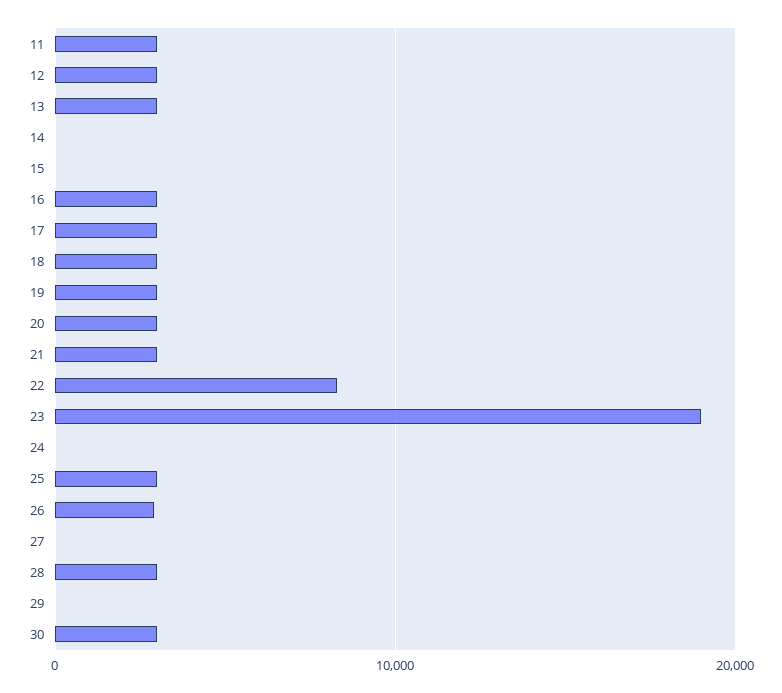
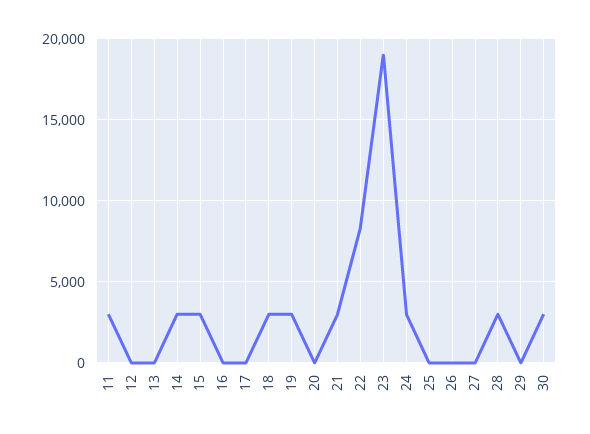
12: 3000 -> 0
13: 3000 -> 0
14: 0 -> 3000
15: 0 -> 3000
16: 3000 -> 0
17: 3000 -> 0
20: 3000 -> 0
24: 0 -> 3000
25: 3000 -> 0
26: 3000 -> 0

